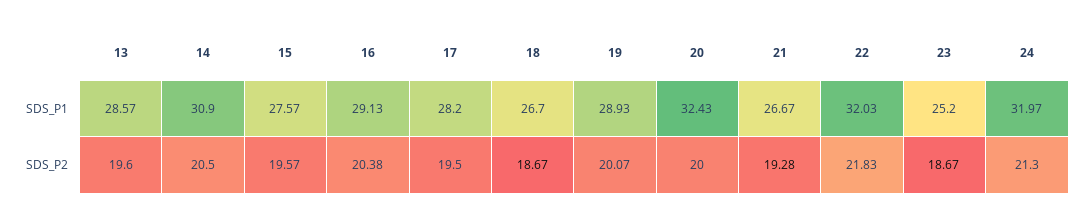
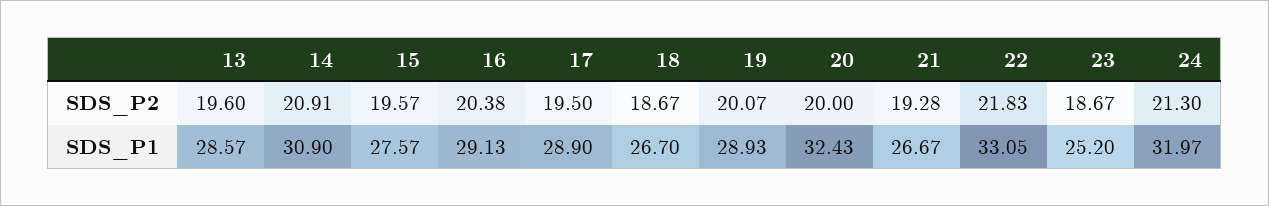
17, SDS_P1: 28.2 -> 28.9
22, SDS_P1: 32.03 -> 33.05
14, SDS_P2: 20.5 -> 20.91

